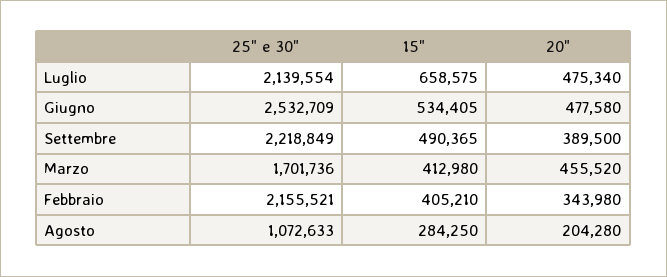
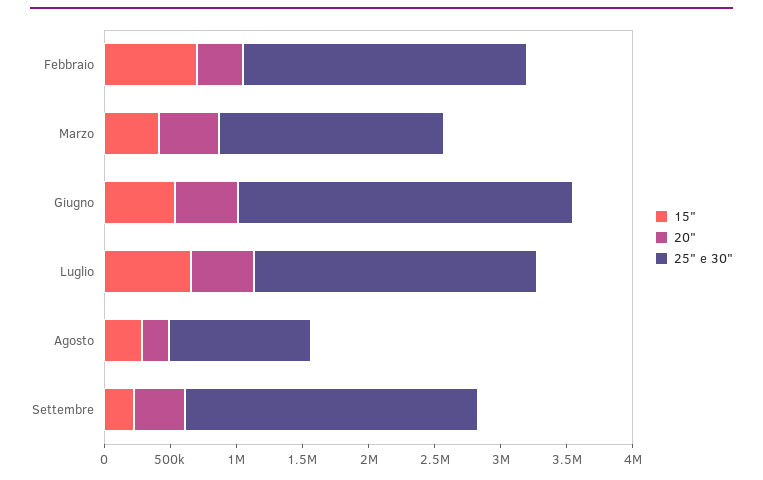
15", Settembre: 490365 -> 200000
15", Febbraio: 405210 -> 700000

